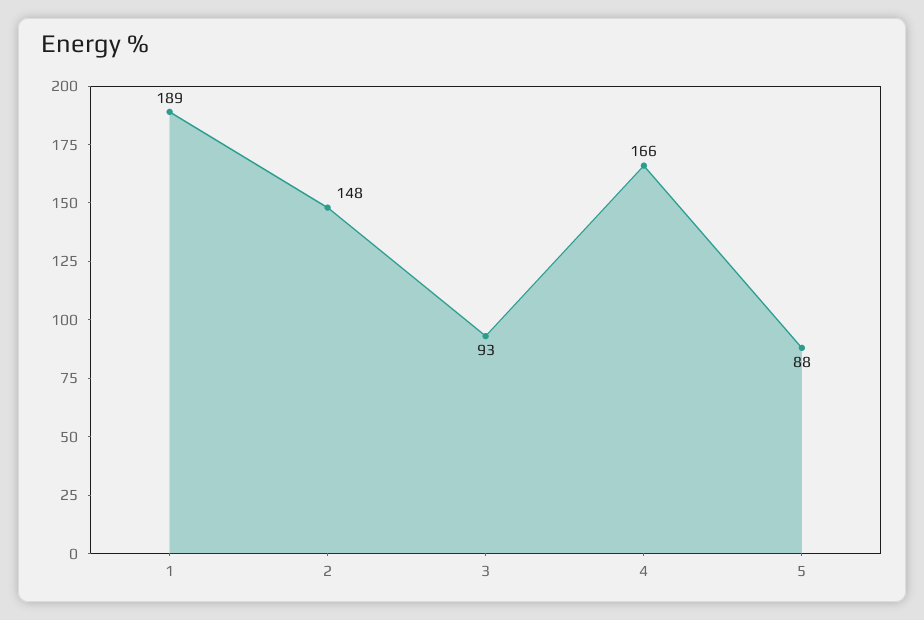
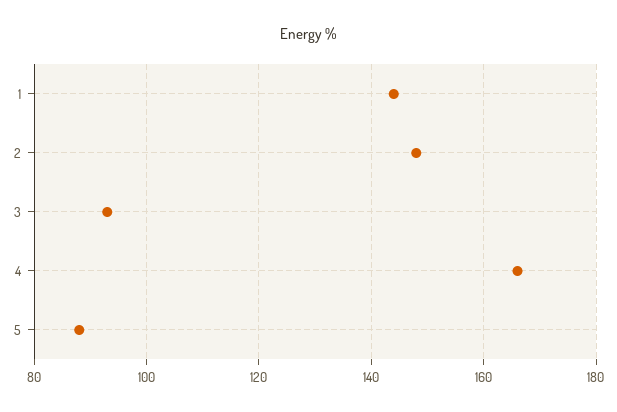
1: 189 -> 145

